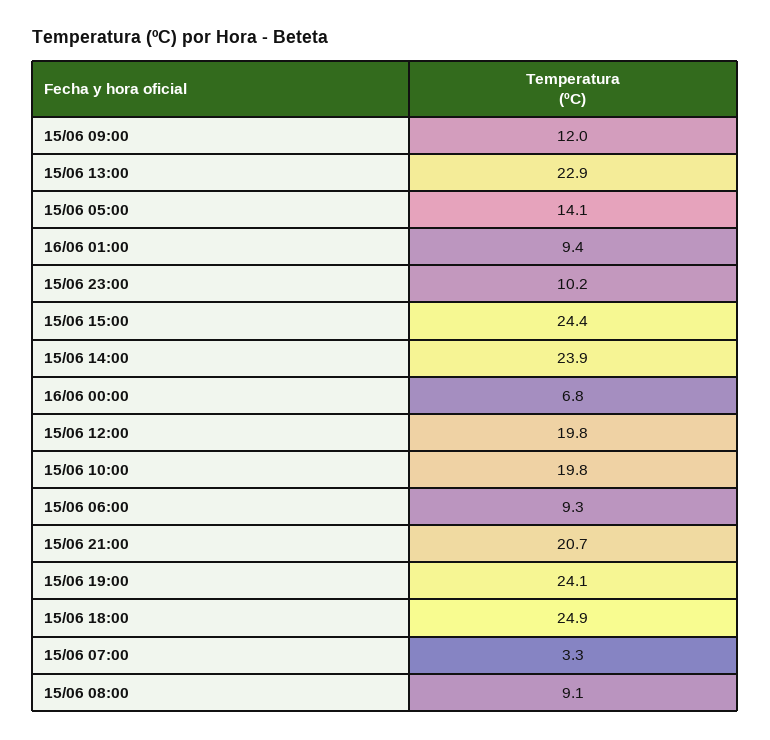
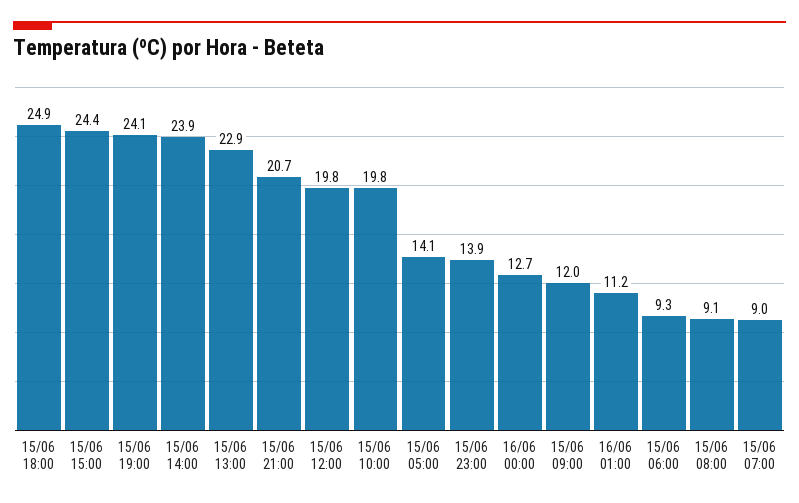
16/06 01:00: 9.4 -> 11.2
15/06 23:00: 10.2 -> 13.9
16/06 00:00: 6.8 -> 12.7
15/06 07:00: 3.3 -> 9

